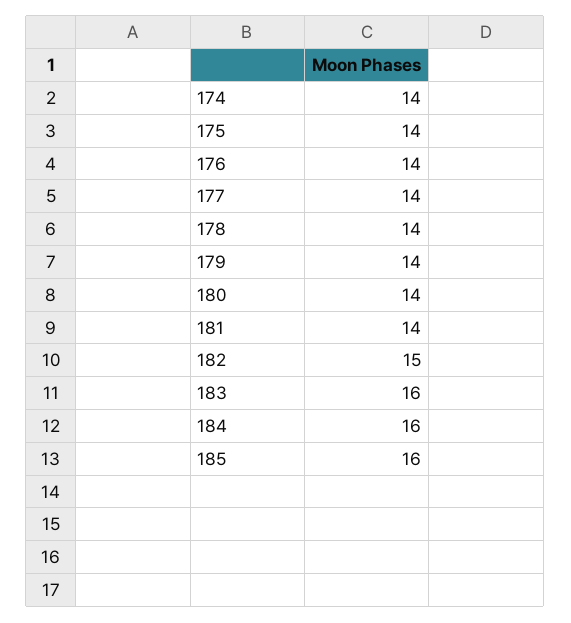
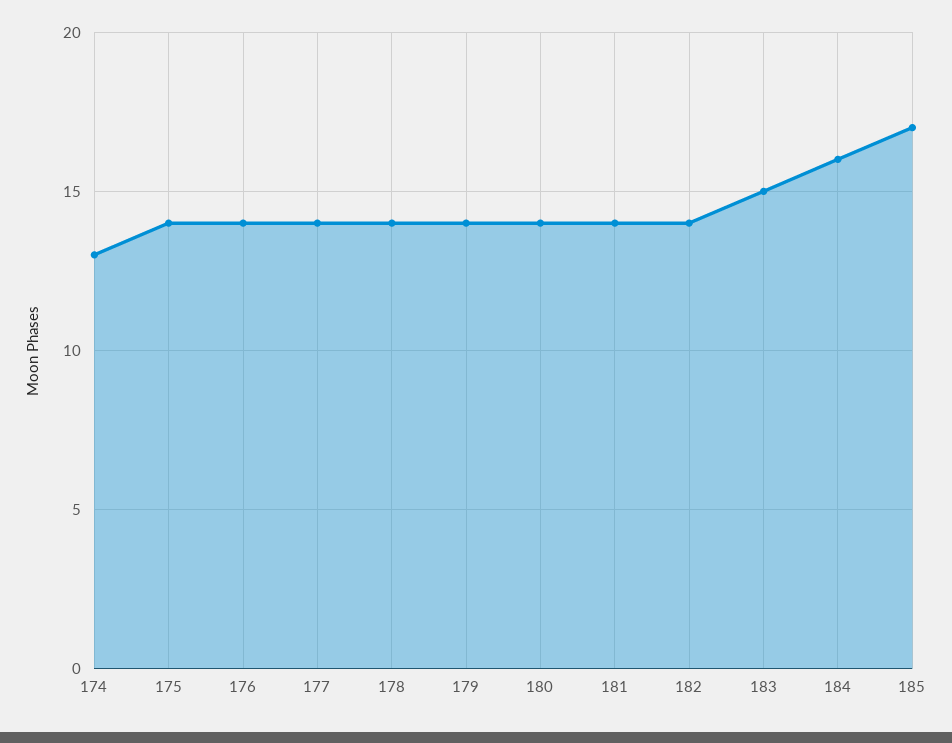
174: 14 -> 13
182: 15 -> 14
183: 16 -> 15
185: 16 -> 17

